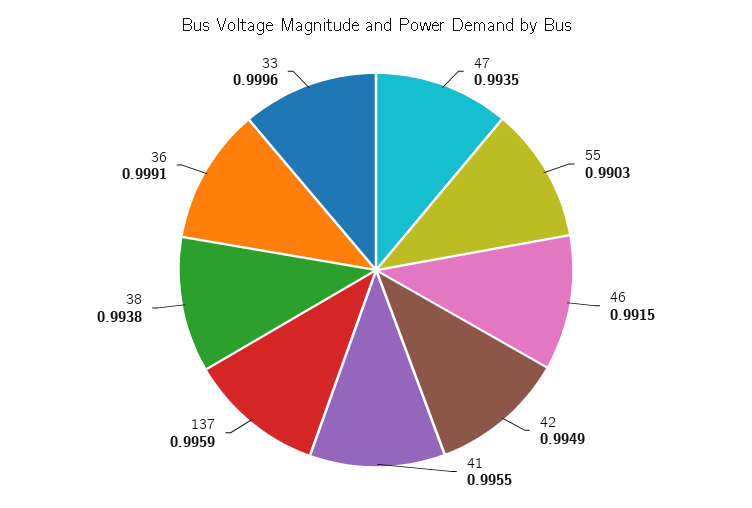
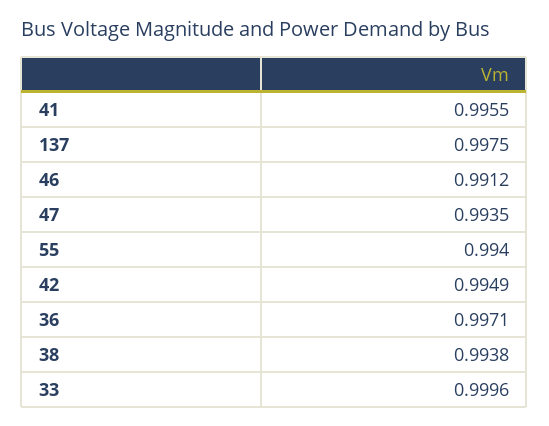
55: 0.9903 -> 0.994
46: 0.9915 -> 0.9912
137: 0.9959 -> 0.9975
36: 0.9991 -> 0.9971

